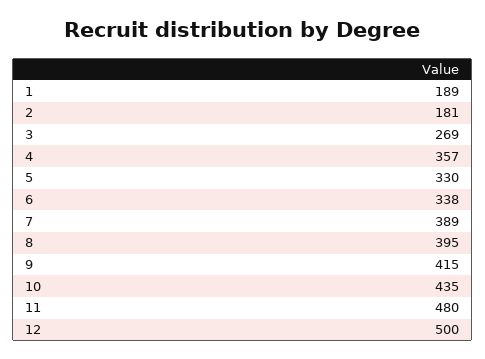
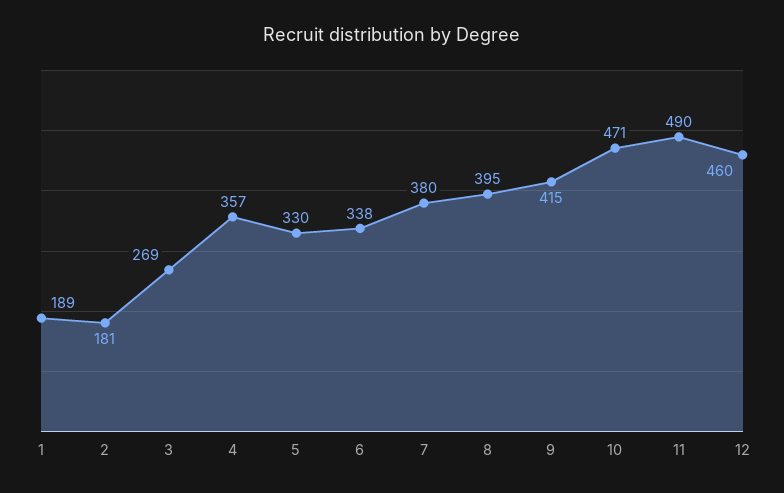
7: 389 -> 380
10: 435 -> 471
11: 480 -> 490
12: 500 -> 460

